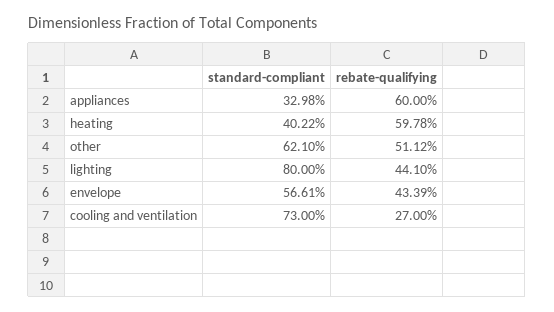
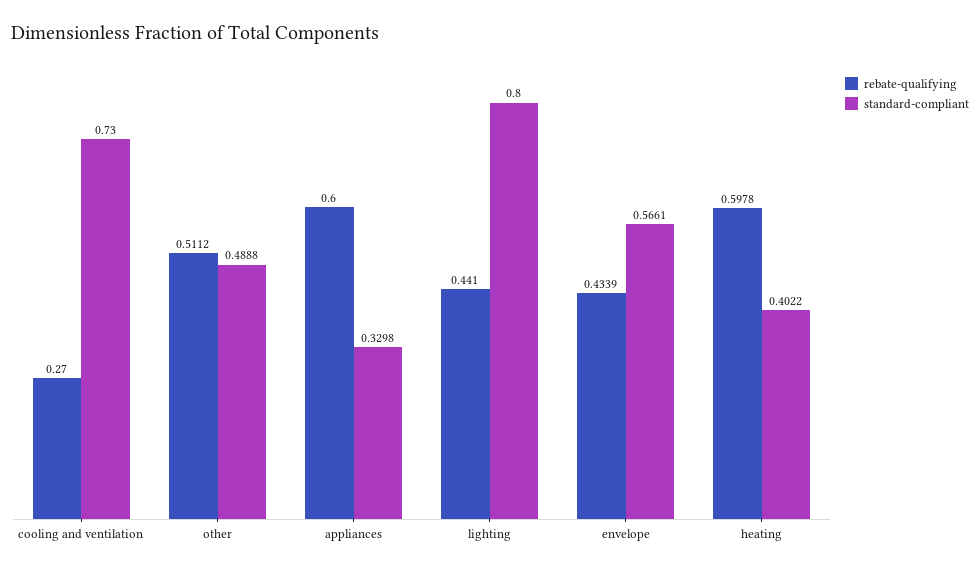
standard-compliant, other: 0.621 -> 0.4888

